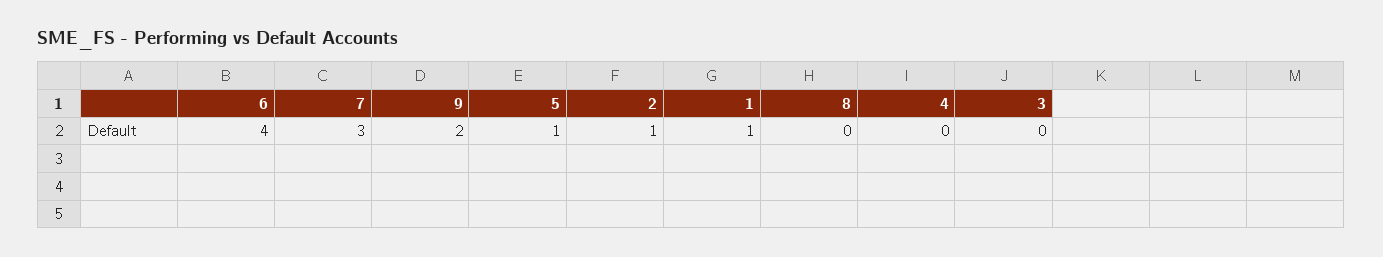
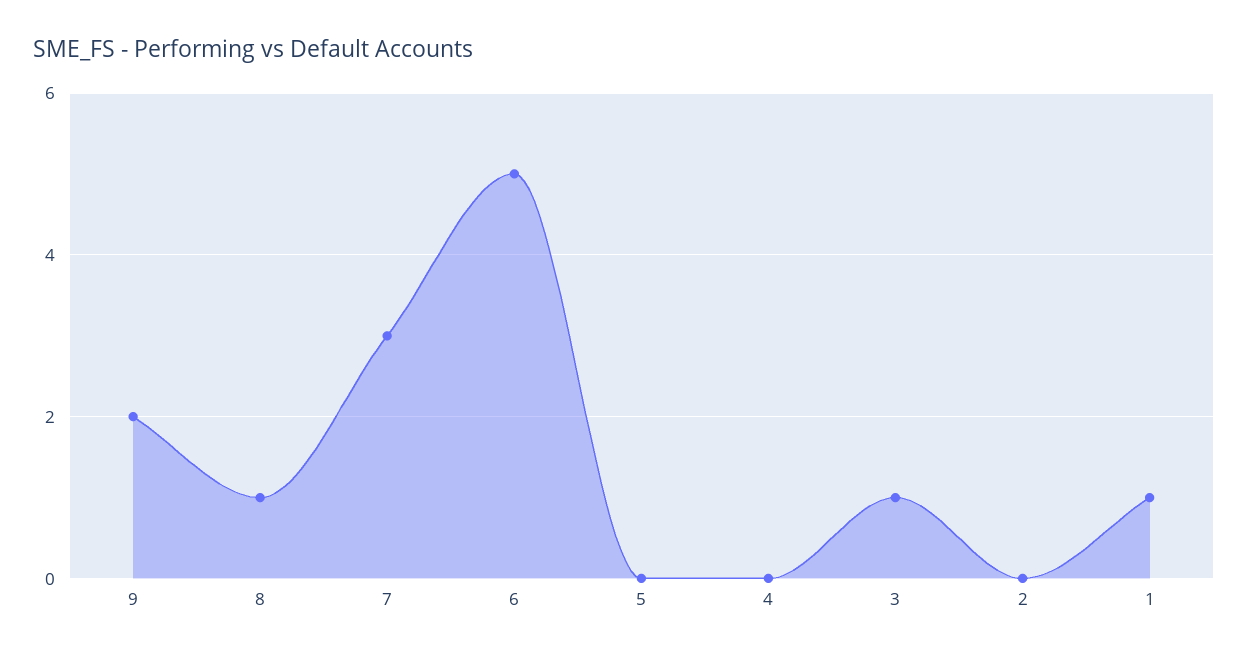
6: 4 -> 5
5: 1 -> 0
2: 1 -> 0
8: 0 -> 1
3: 0 -> 1

